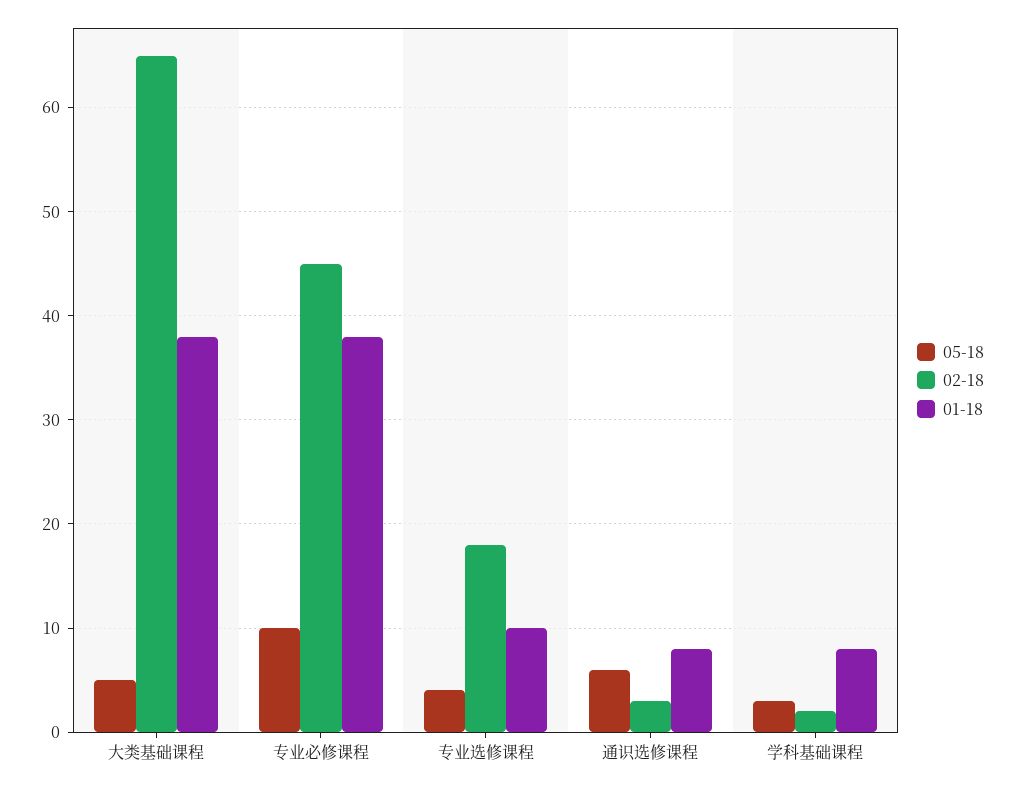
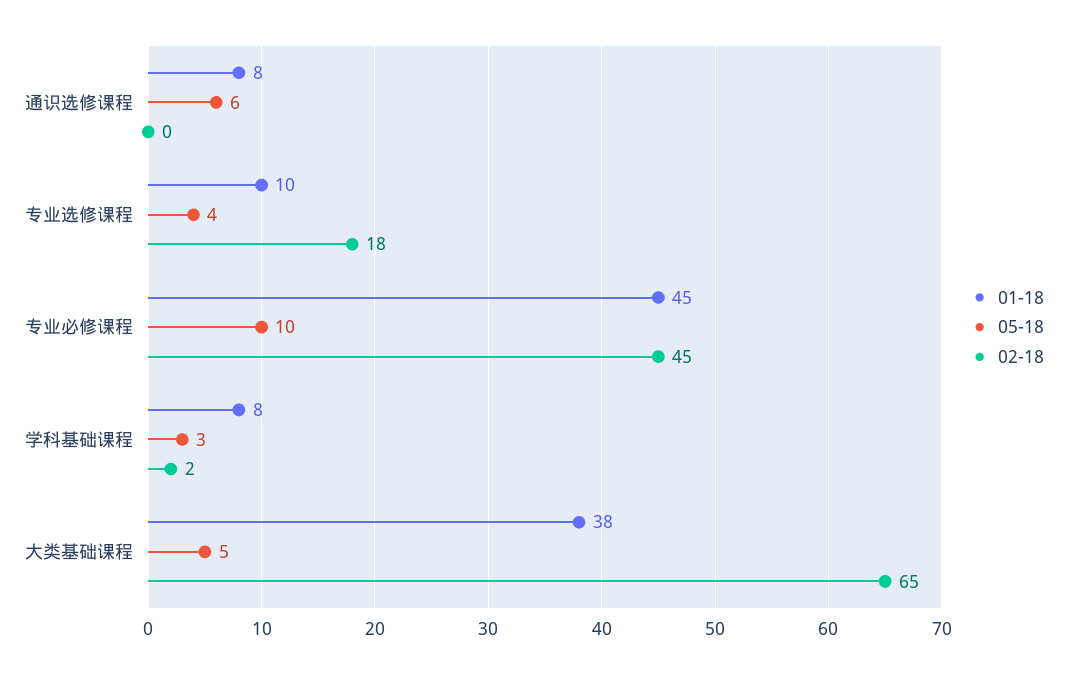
01-18, 专业必修课程: 38 -> 45
02-18, 通识选修课程: 3 -> 0

